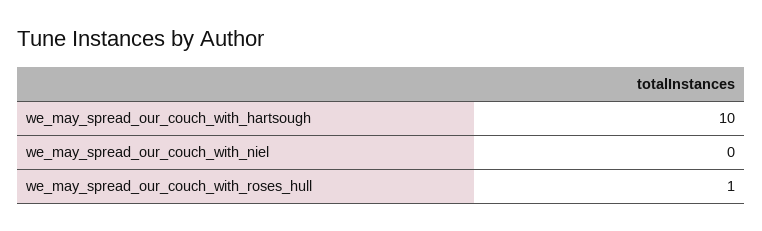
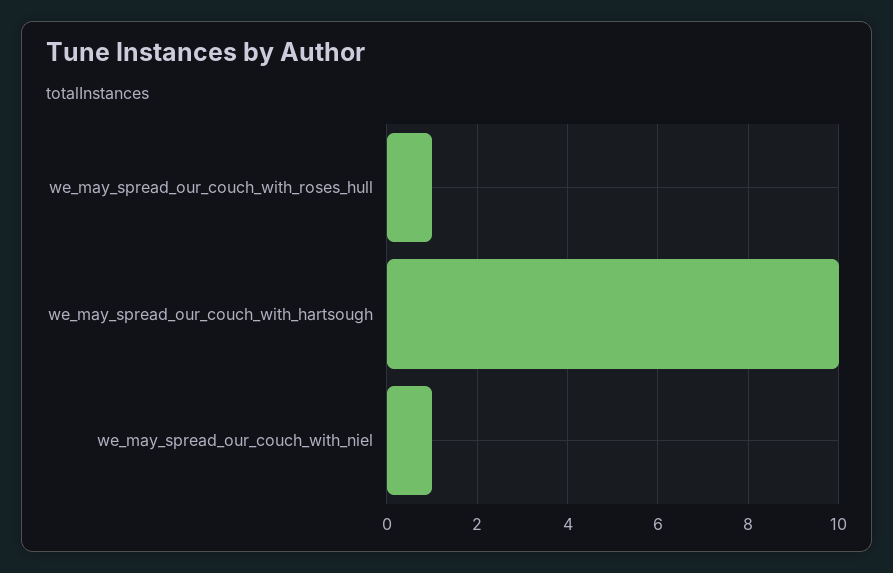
we_may_spread_our_couch_with_niel: 0 -> 1

